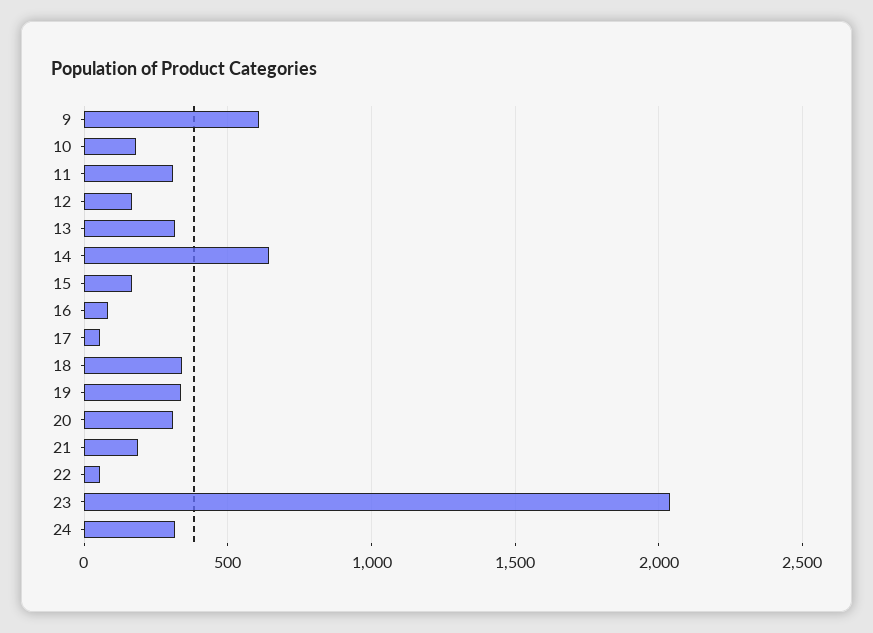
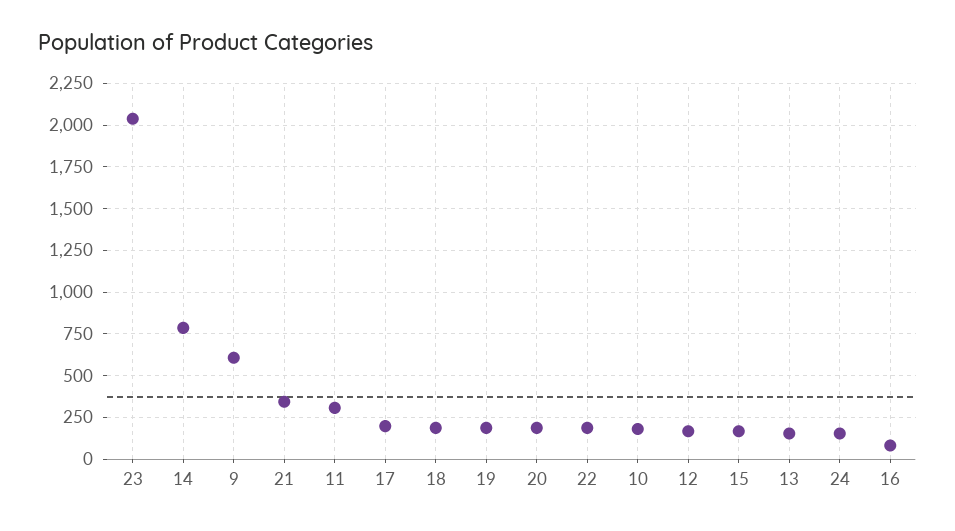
13: 300 -> 150
14: 650 -> 800
17: 50 -> 200
18: 350 -> 200
19: 350 -> 200
20: 300 -> 200
21: 200 -> 350
22: 50 -> 200
24: 300 -> 150

